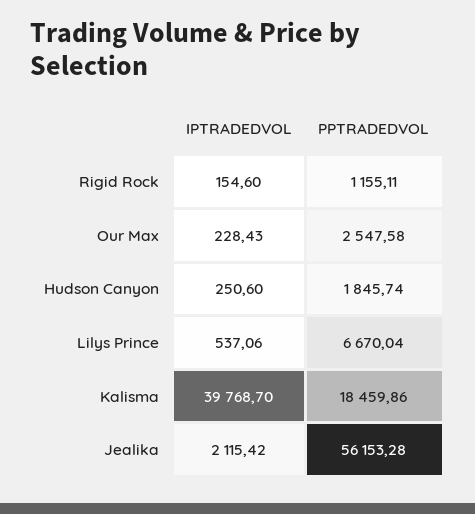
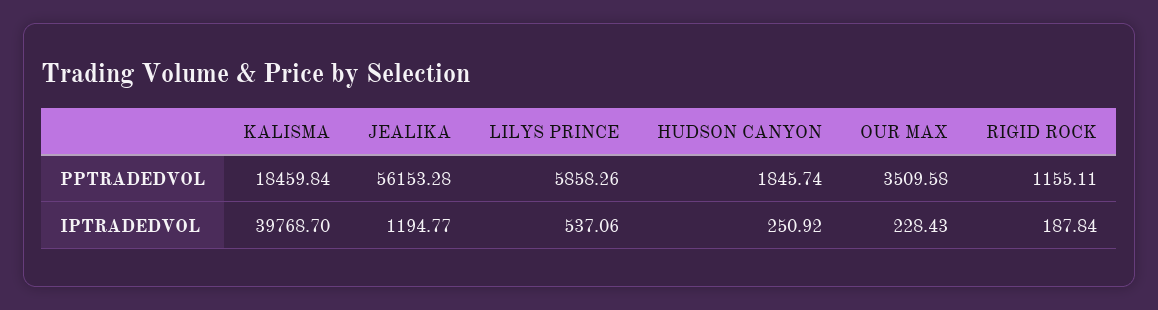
IPTRADEDVOL, Rigid Rock: 154.6 -> 187.84
PPTRADEDVOL, Our Max: 2547.58 -> 3509.58
IPTRADEDVOL, Hudson Canyon: 250.6 -> 250.92
PPTRADEDVOL, Lilys Prince: 6670.04 -> 5858.26
PPTRADEDVOL, Kalisma: 18459.86 -> 18459.84
IPTRADEDVOL, Jealika: 2115.42 -> 1194.77

